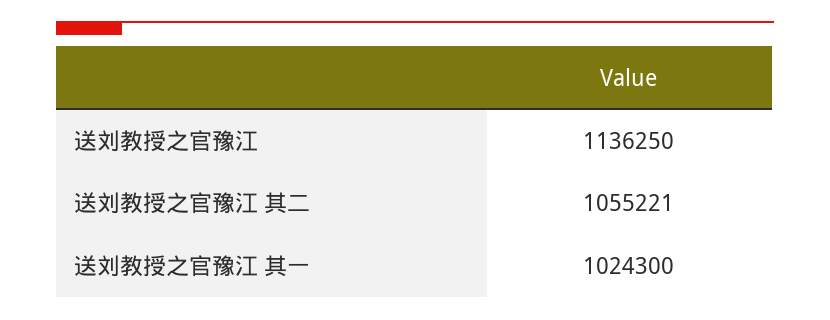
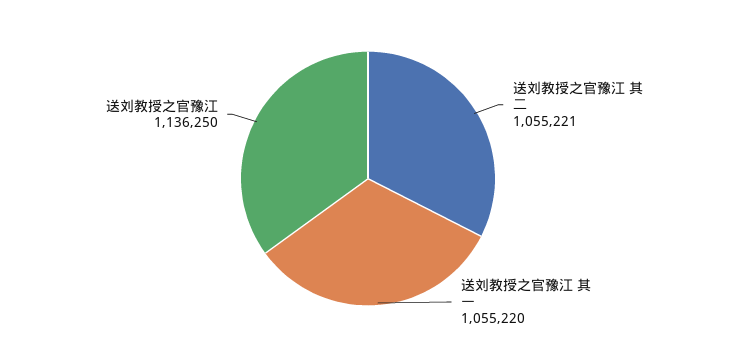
送刘教授之官豫江 其一: 1024300 -> 1055220

